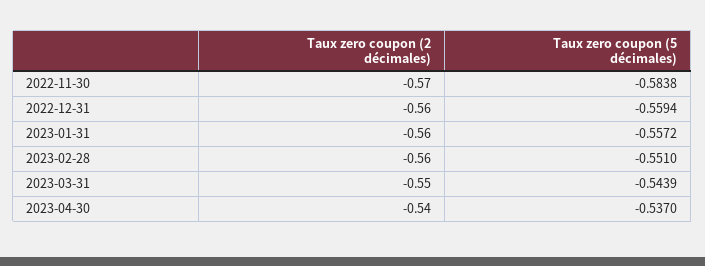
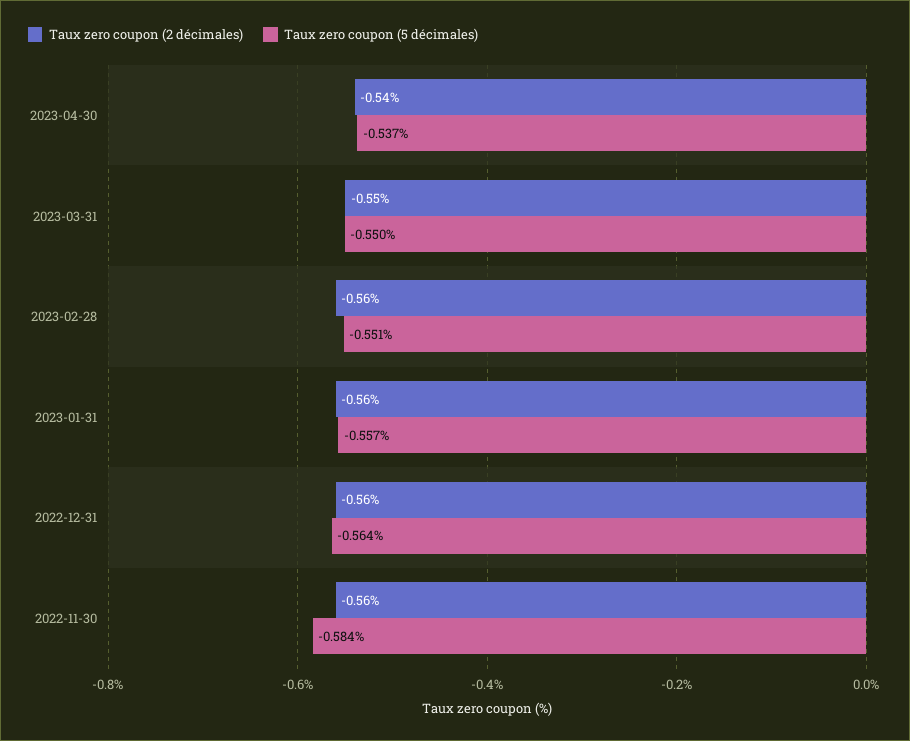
Taux zero coupon (2 décimales), 2022-11-30: -0.57 -> -0.56
Taux zero coupon (5 décimales), 2022-12-31: -0.5594 -> -0.564
Taux zero coupon (5 décimales), 2023-03-31: -0.5439 -> -0.55

